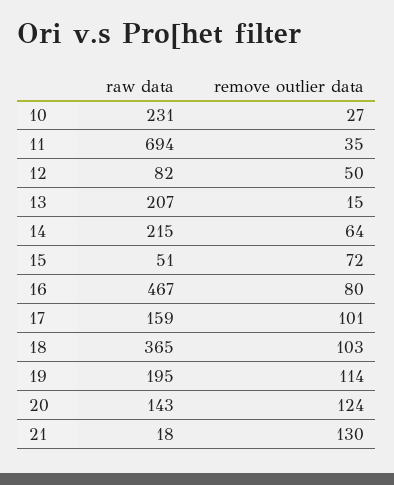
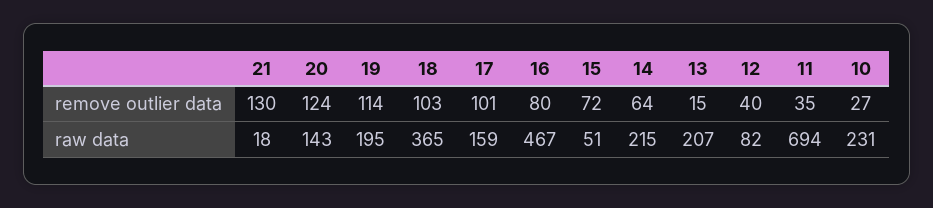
remove outlier data, 12: 50 -> 40

